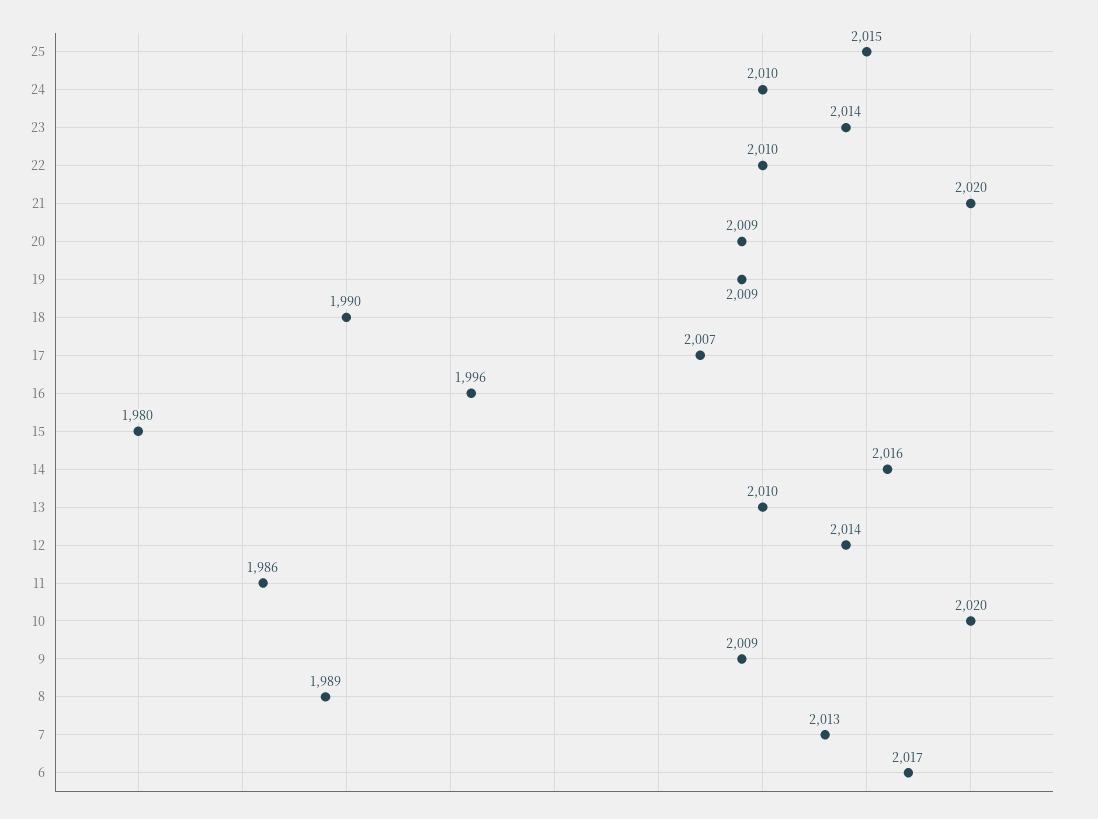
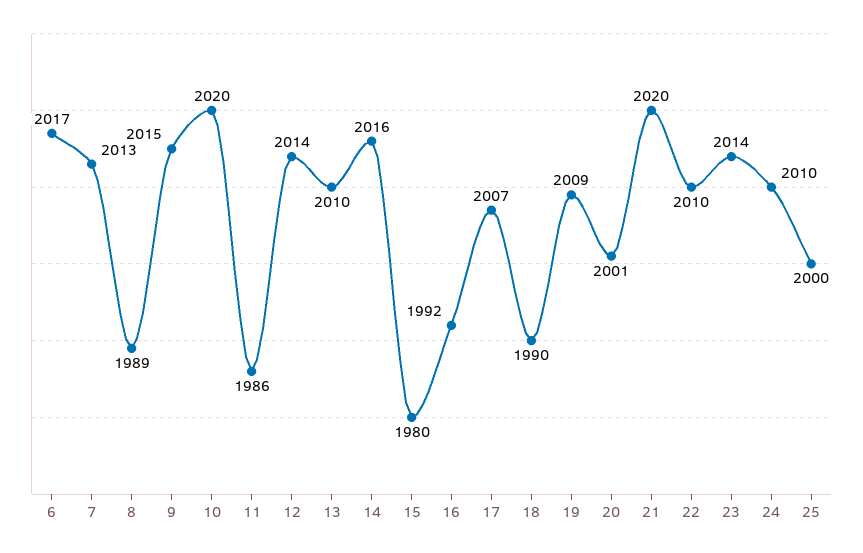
25: 2015 -> 2000
20: 2009 -> 2001
16: 1996 -> 1992
9: 2009 -> 2015

